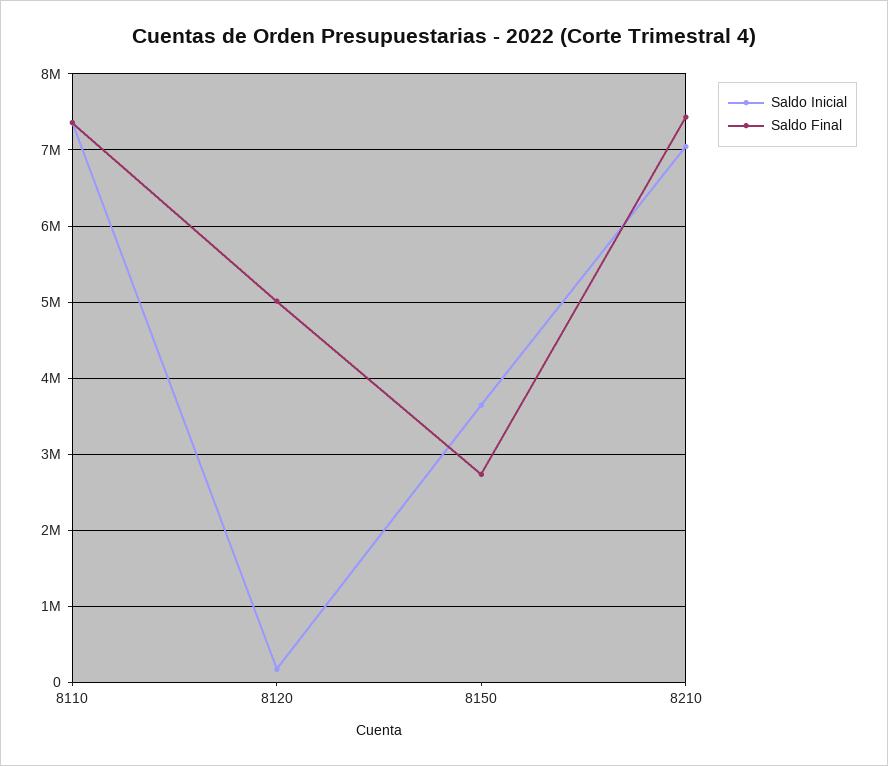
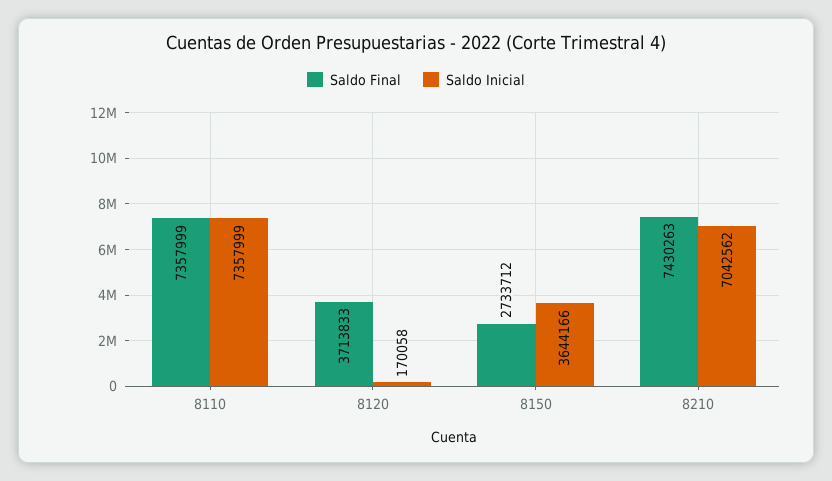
Saldo Final, 8120: 5000000 -> 3713833

